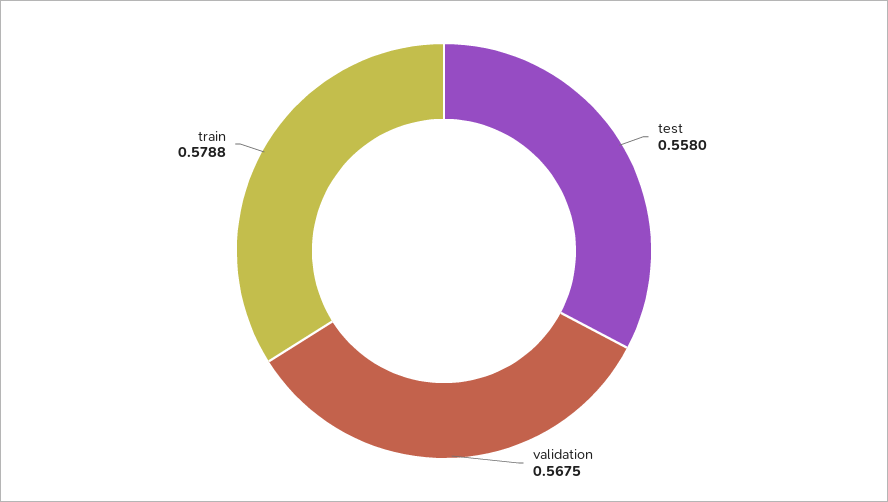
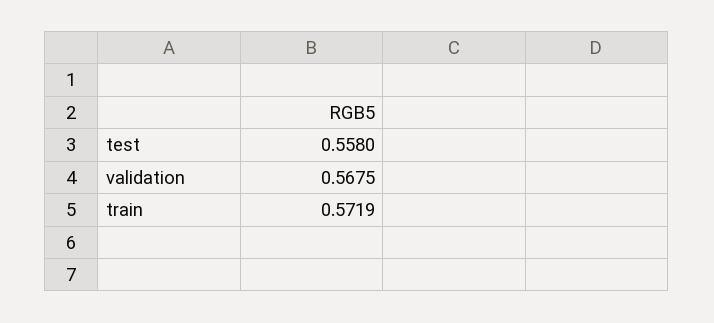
train: 0.5788 -> 0.5719

